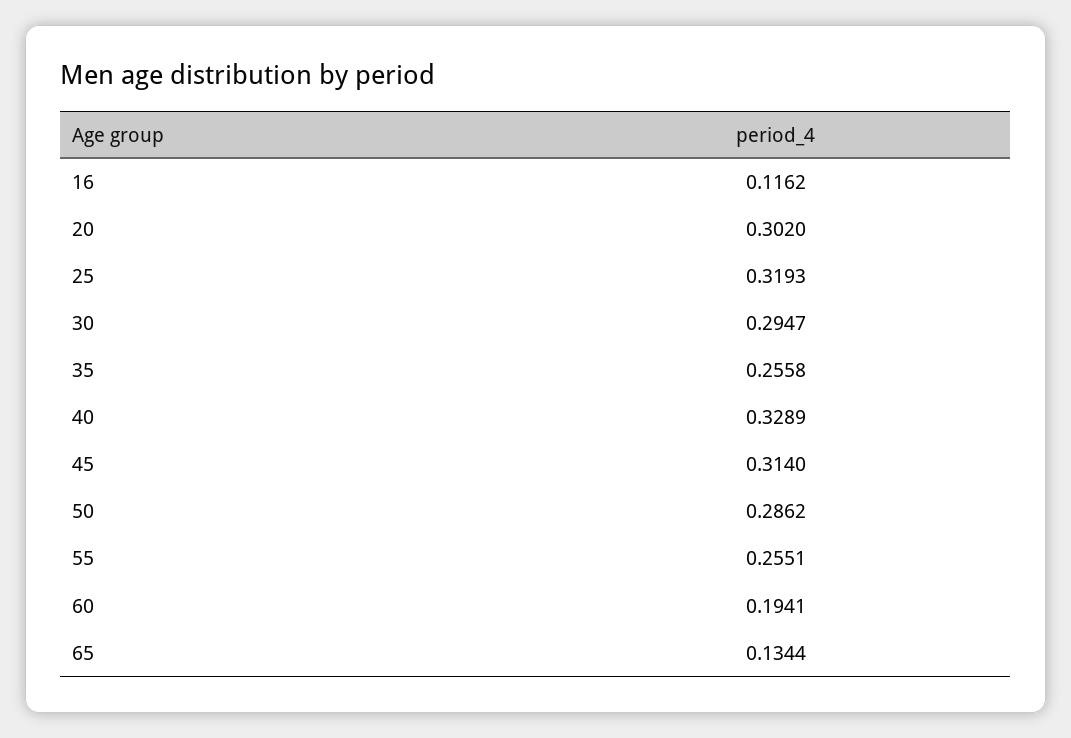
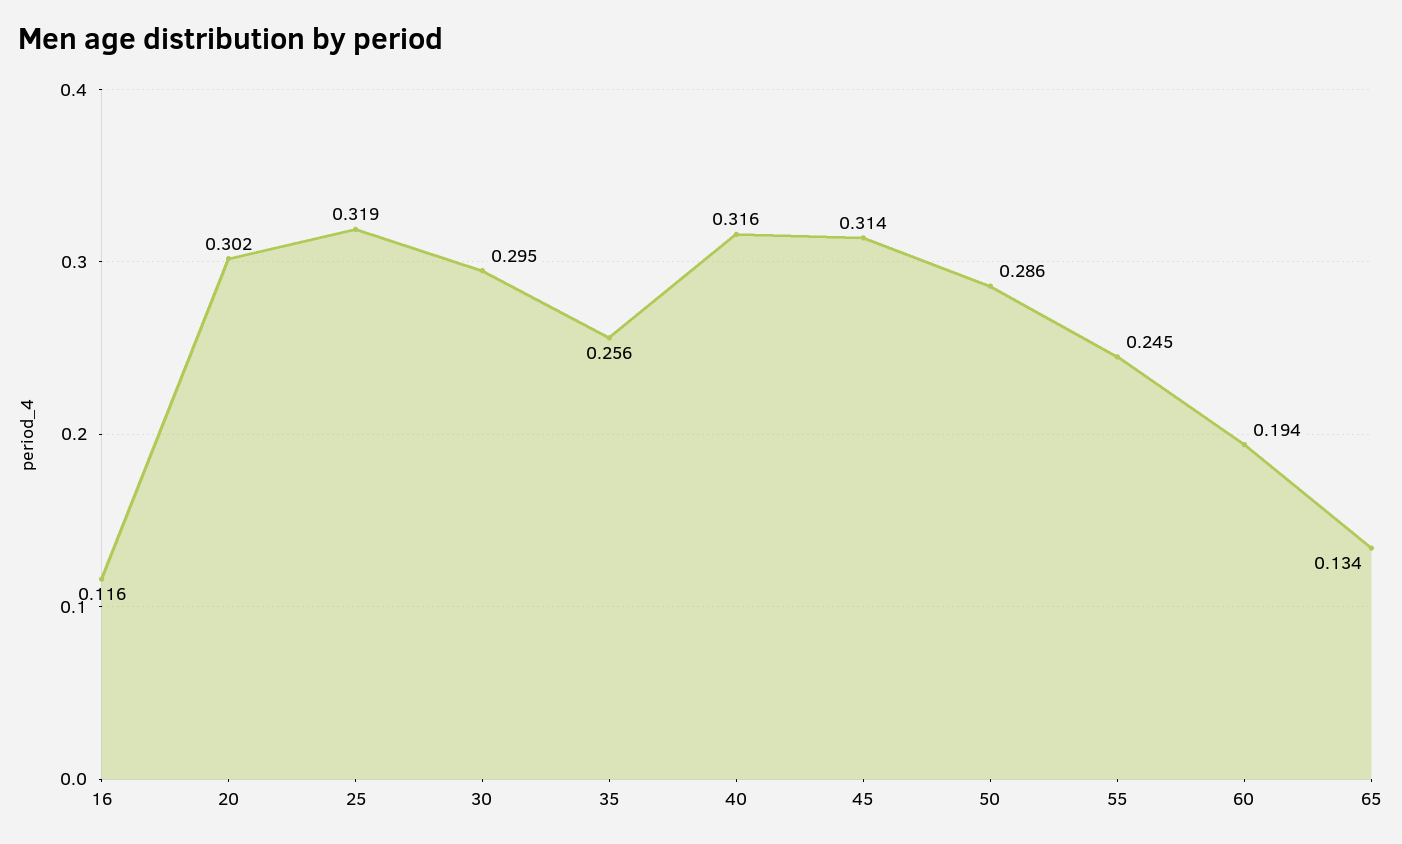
40: 0.3289 -> 0.316
55: 0.2551 -> 0.245

